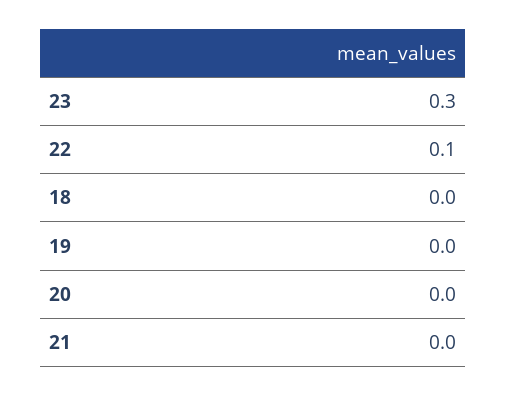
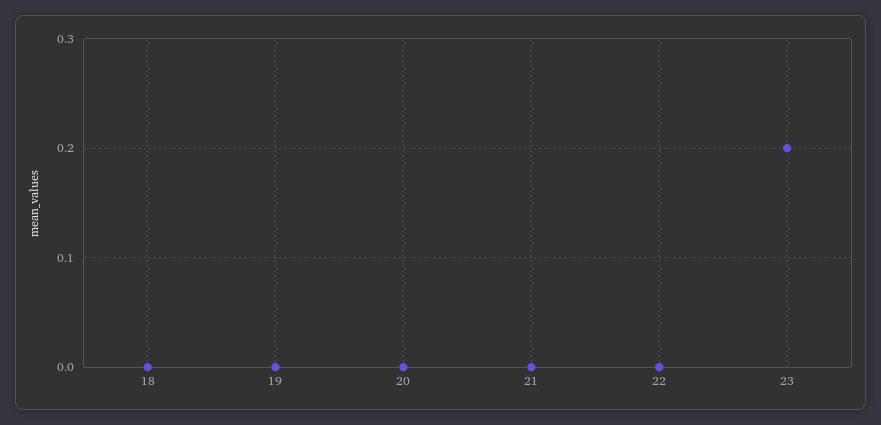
23: 0.3 -> 0.2
22: 0.1 -> 0

